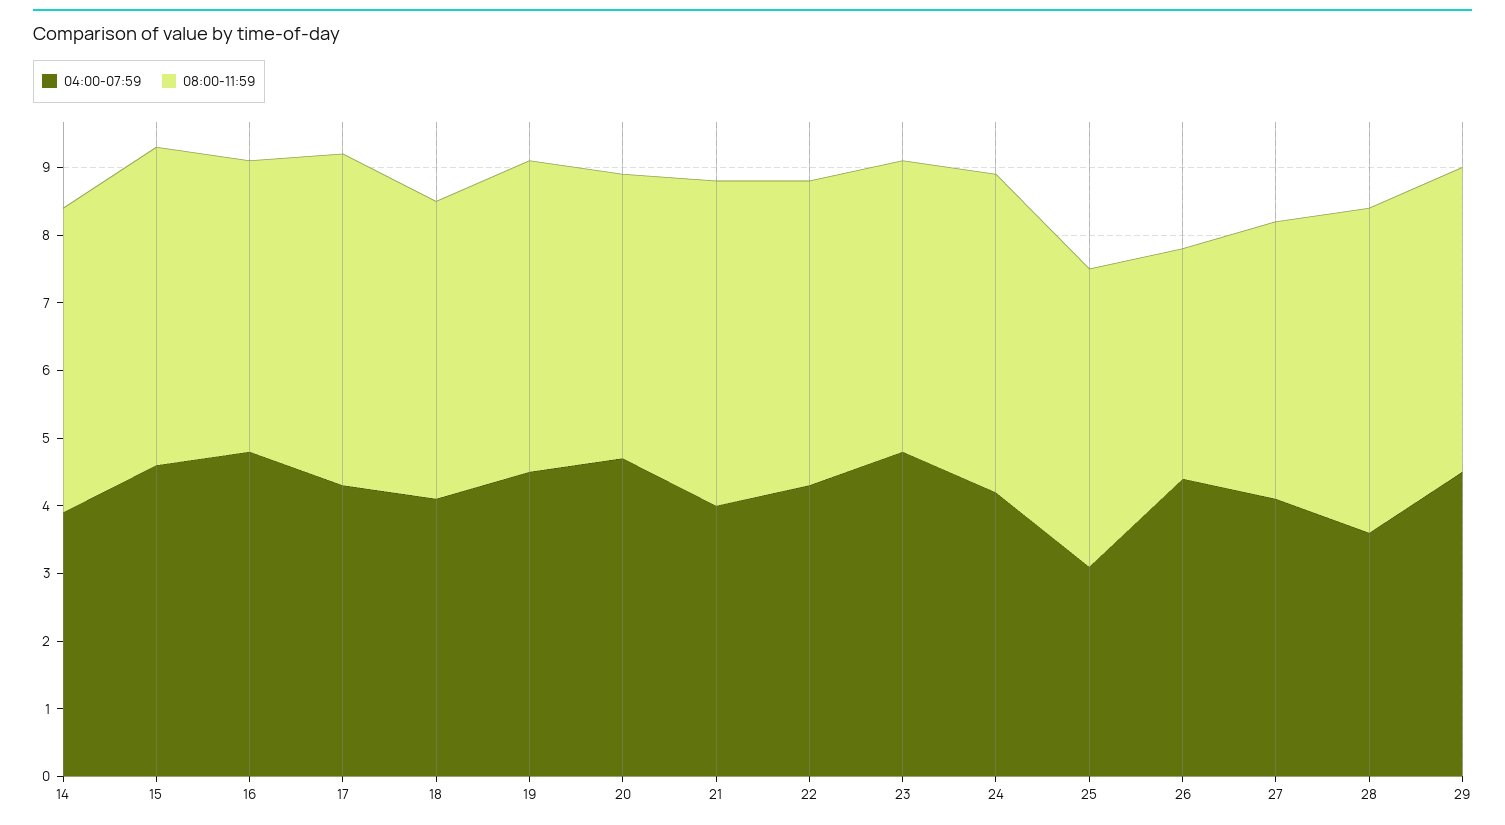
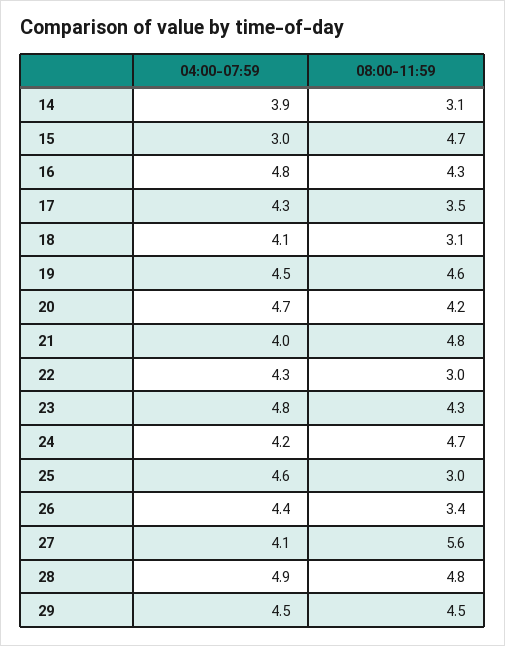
08:00-11:59, 14: 4.5 -> 3.1
04:00-07:59, 15: 4.5 -> 3
08:00-11:59, 17: 5 -> 3.5
08:00-11:59, 18: 4.5 -> 3.1
08:00-11:59, 22: 4.5 -> 3
04:00-07:59, 25: 3 -> 4.6
08:00-11:59, 25: 4.5 -> 3
08:00-11:59, 27: 4 -> 5.6
04:00-07:59, 28: 3.5 -> 4.9

